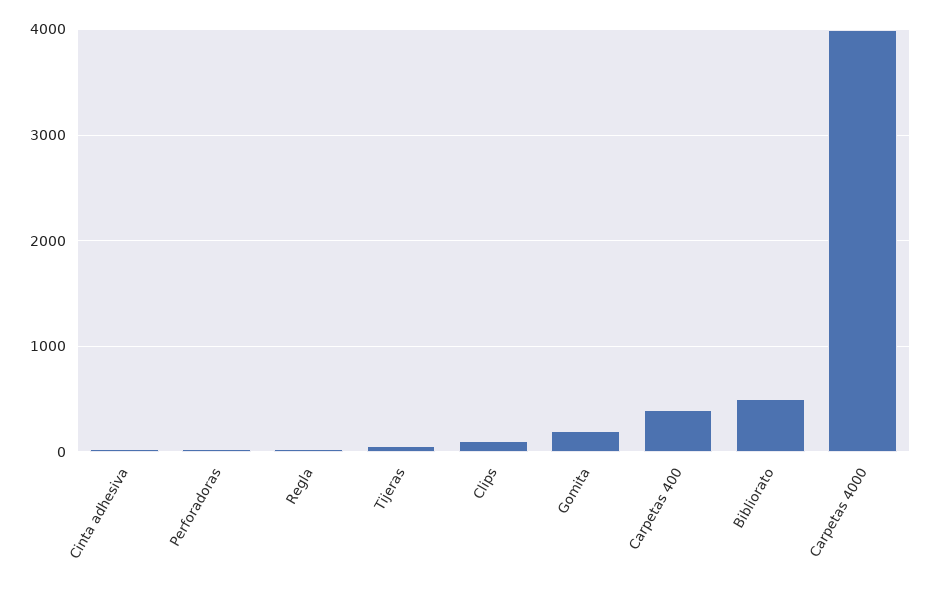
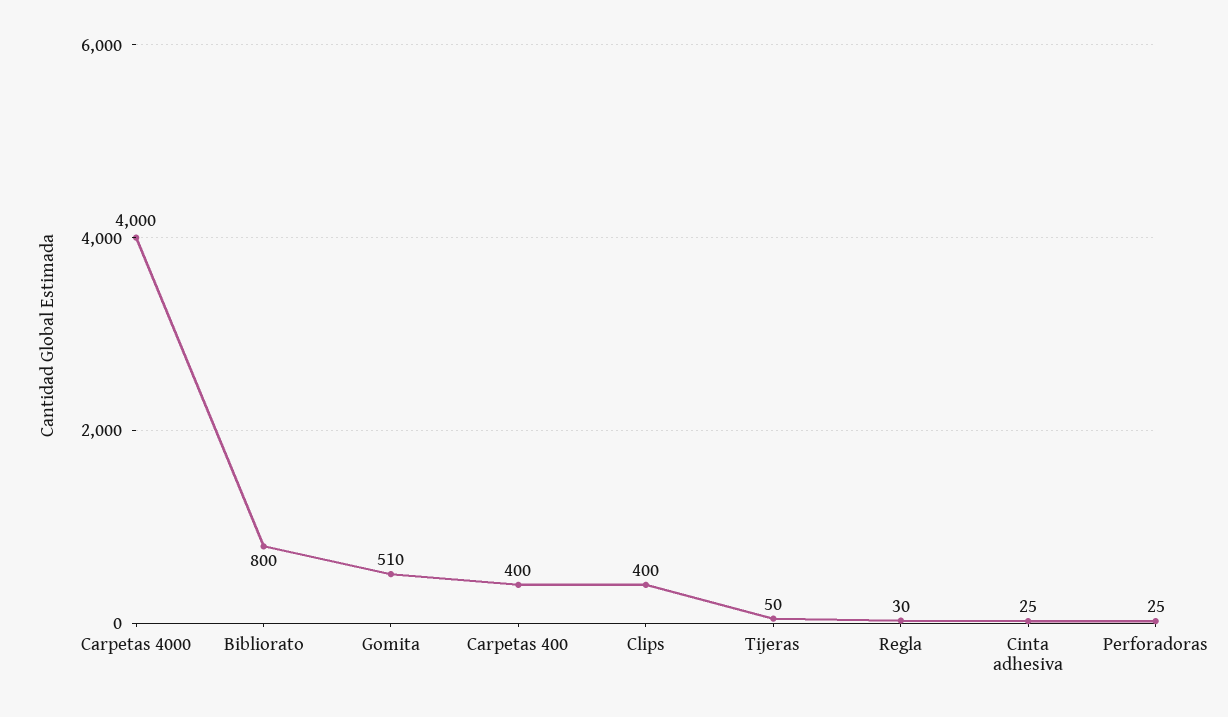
Clips: 100 -> 400
Gomita: 200 -> 510
Bibliorato: 500 -> 800

